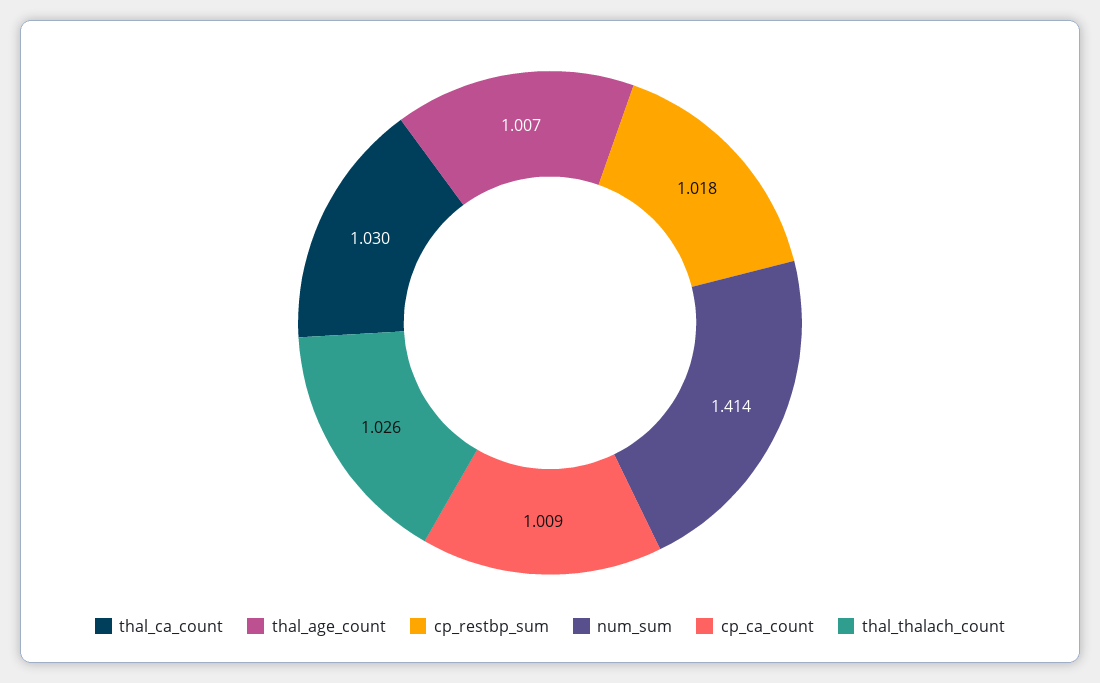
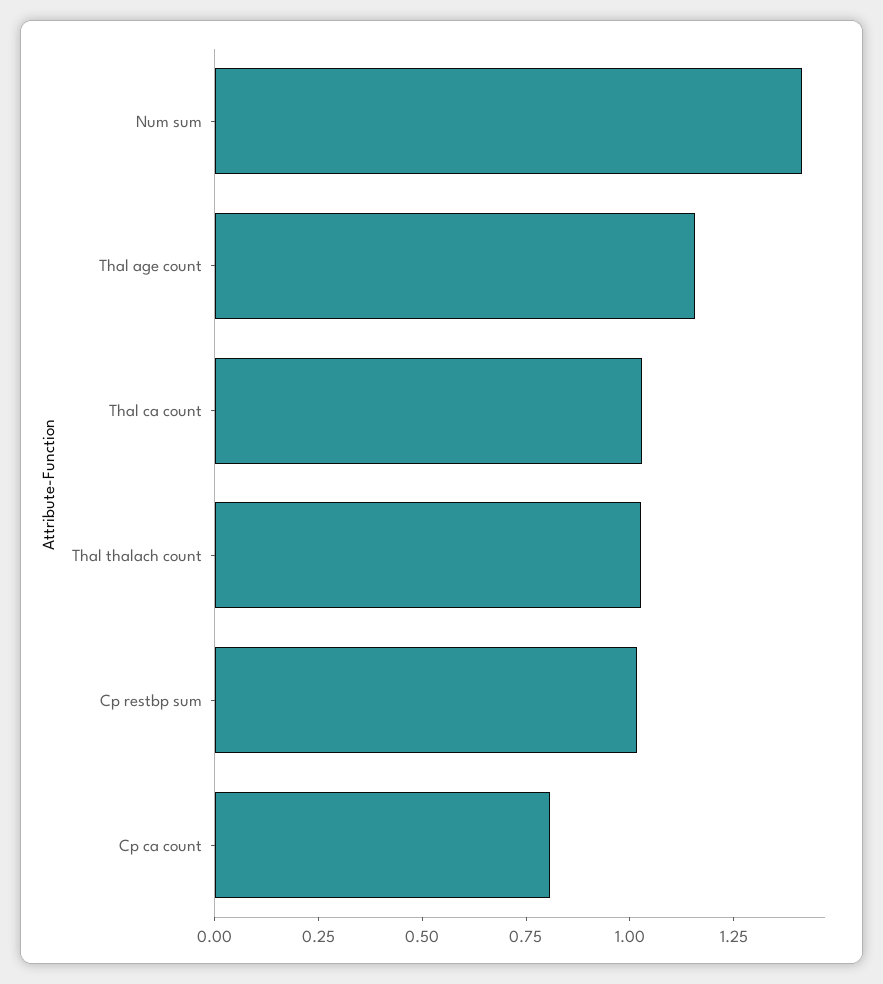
thal_age_count: 1.007 -> 1.15
cp_ca_count: 1.009 -> 0.8

